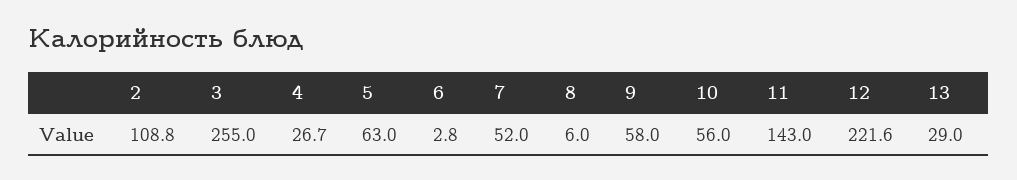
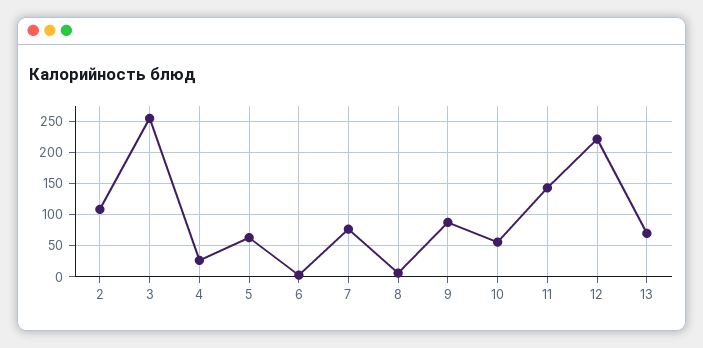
7: 52 -> 80
9: 58 -> 90
13: 29 -> 70

